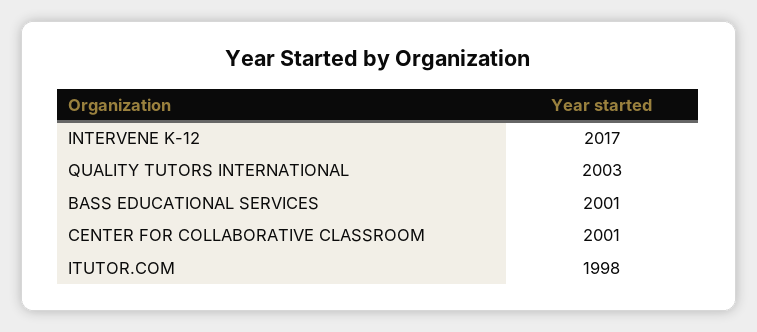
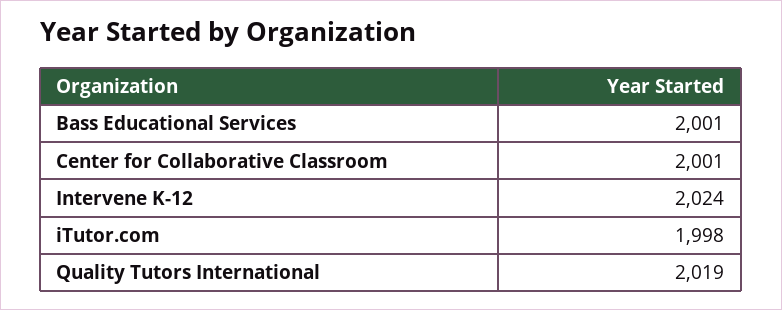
INTERVENE K-12: 2017 -> 2024
QUALITY TUTORS INTERNATIONAL: 2003 -> 2019

